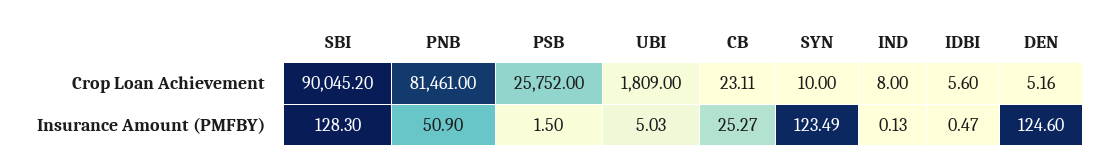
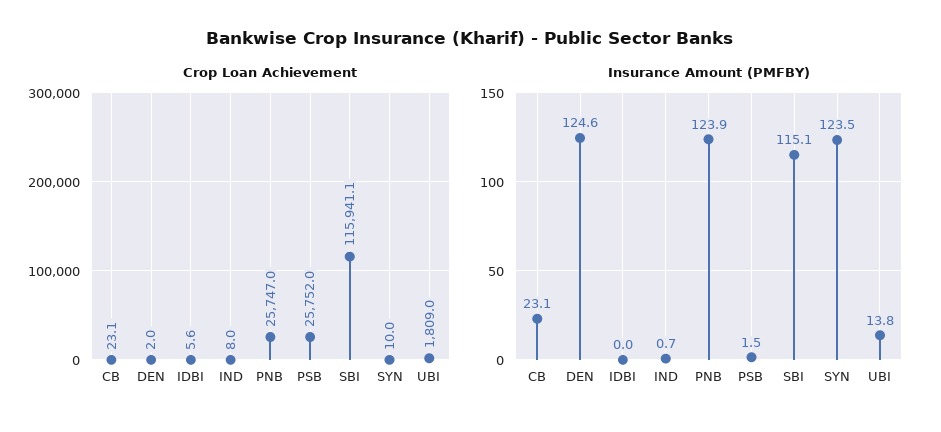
Crop Loan Achievement, SBI: 90045.2 -> 115941.1
Crop Loan Achievement, PNB: 81461 -> 25747
Crop Loan Achievement, DEN: 5.16 -> 2
Insurance Amount (PMFBY), SBI: 128.3 -> 115.1
Insurance Amount (PMFBY), PNB: 50.9 -> 123.9
Insurance Amount (PMFBY), UBI: 5.03 -> 13.8
Insurance Amount (PMFBY), CB: 25.27 -> 23.1
Insurance Amount (PMFBY), IND: 0.13 -> 0.7
Insurance Amount (PMFBY), IDBI: 0.47 -> 0

